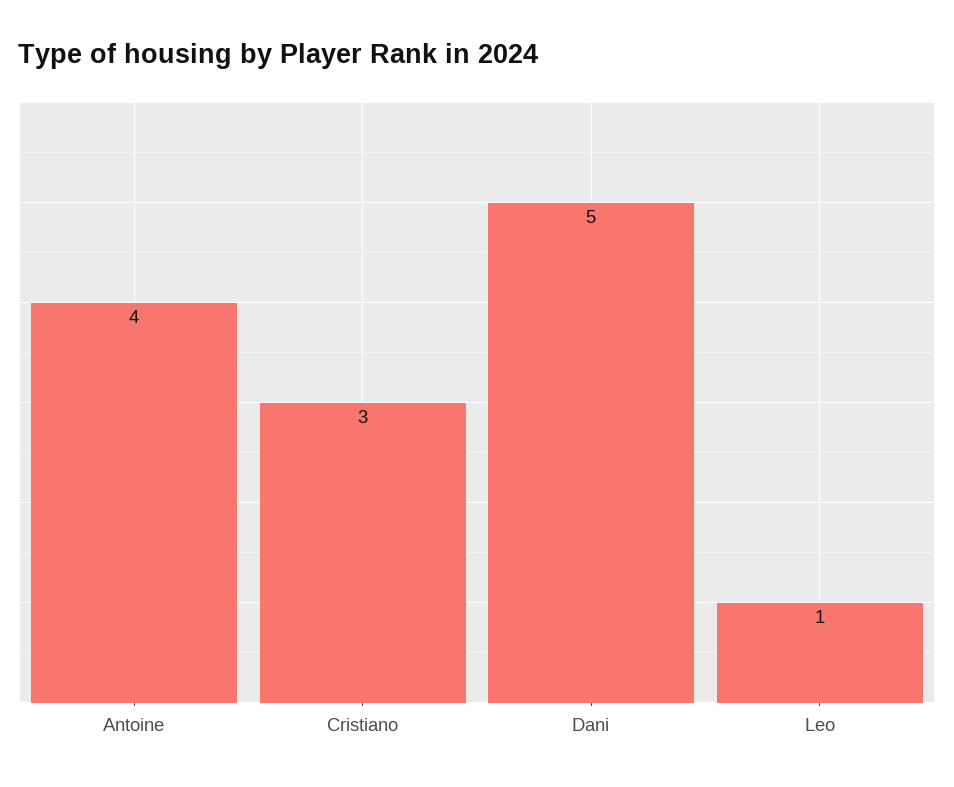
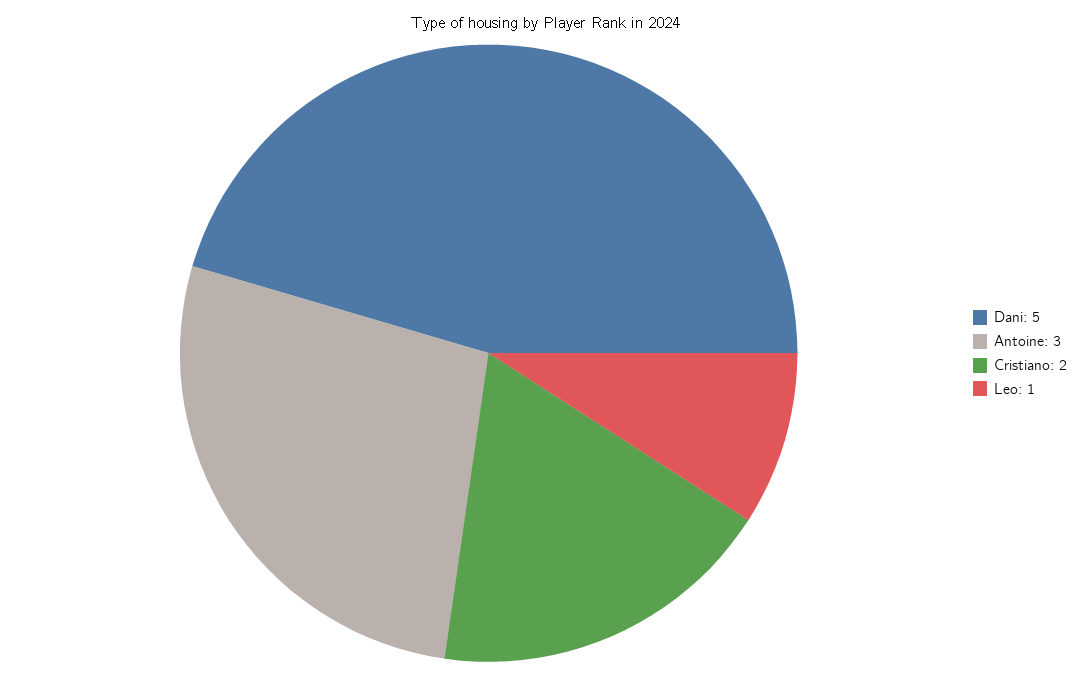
Antoine: 4 -> 3
Cristiano: 3 -> 2

